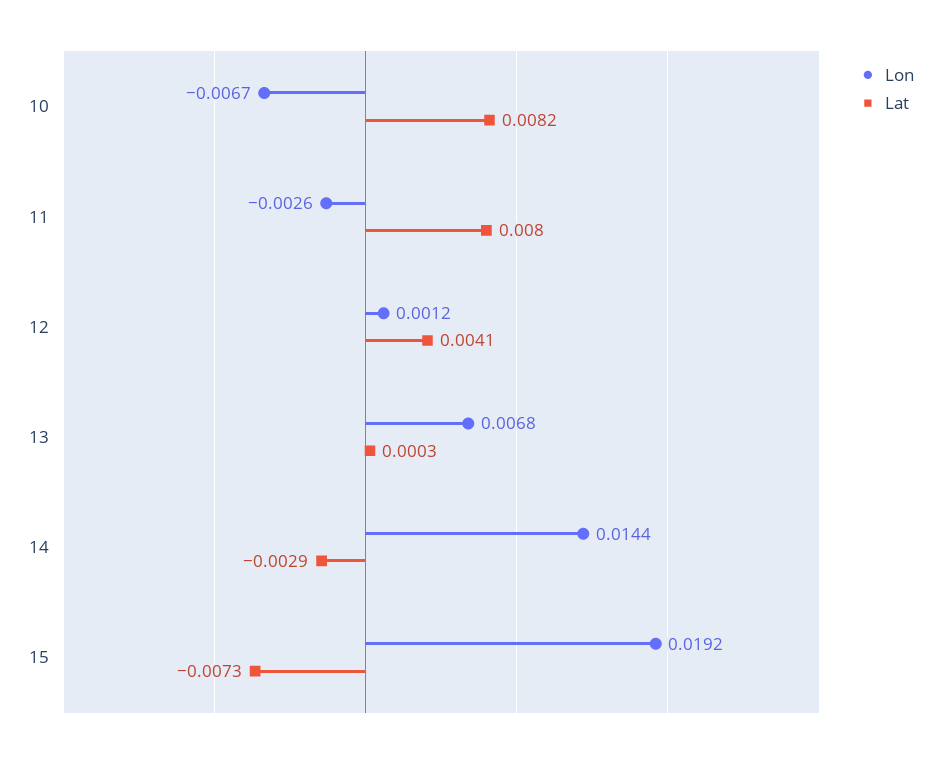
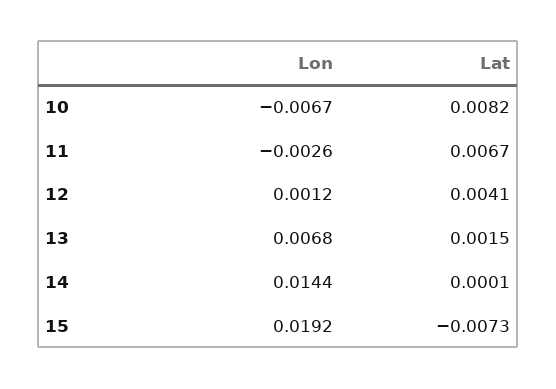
Lat, 11: 0.008 -> 0.0067
Lat, 13: 0.0003 -> 0.0015
Lat, 14: -0.0029 -> 0.0001

